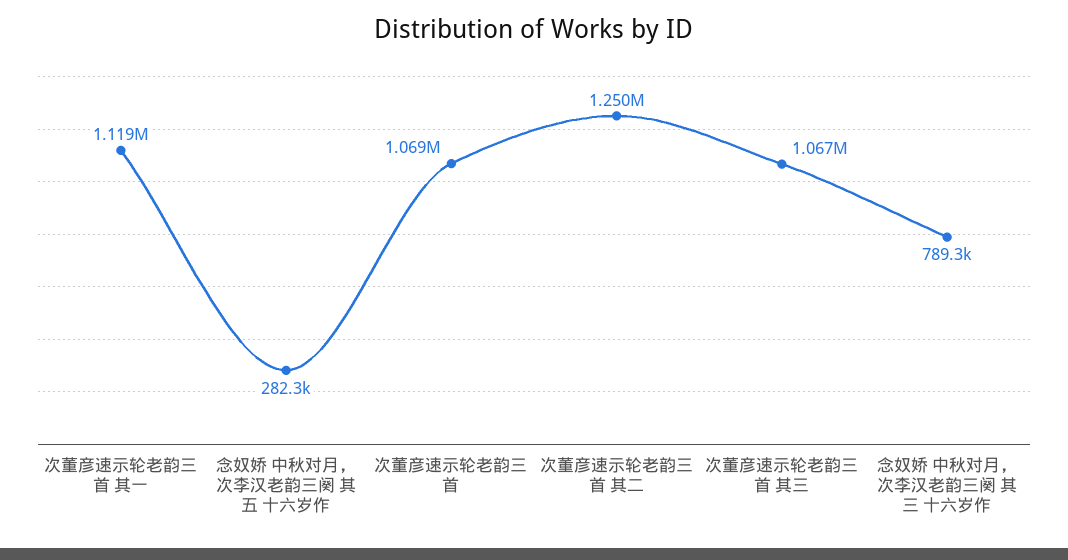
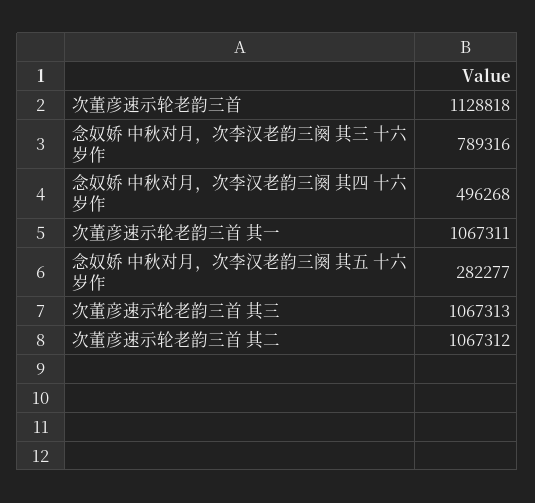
次董彦速示轮老韵三首 其一: 1119000 -> 1067311
次董彦速示轮老韵三首: 1069000 -> 1128818
次董彦速示轮老韵三首 其二: 1250000 -> 1067312
念奴娇 中秋对月，次李汉老韵三阕 其四 十六岁作: none -> 496268

